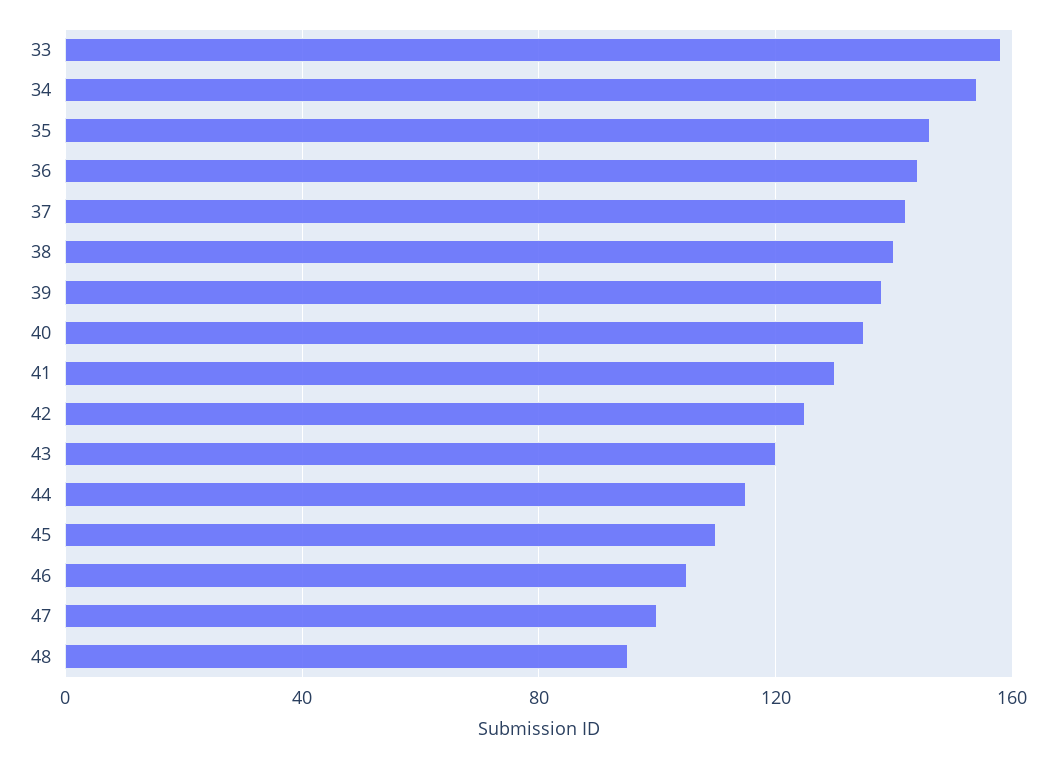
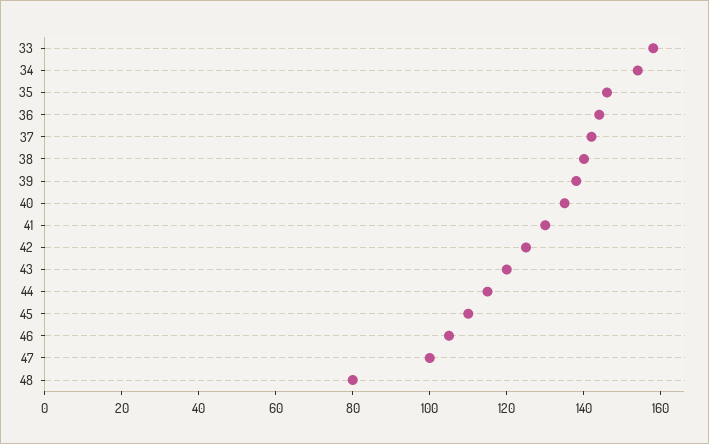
48: 95 -> 80

